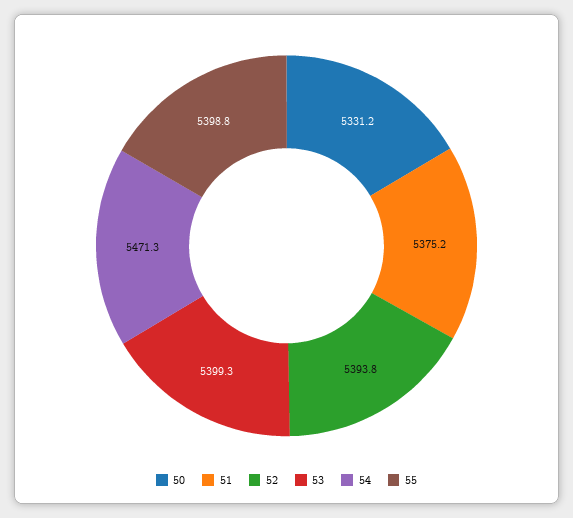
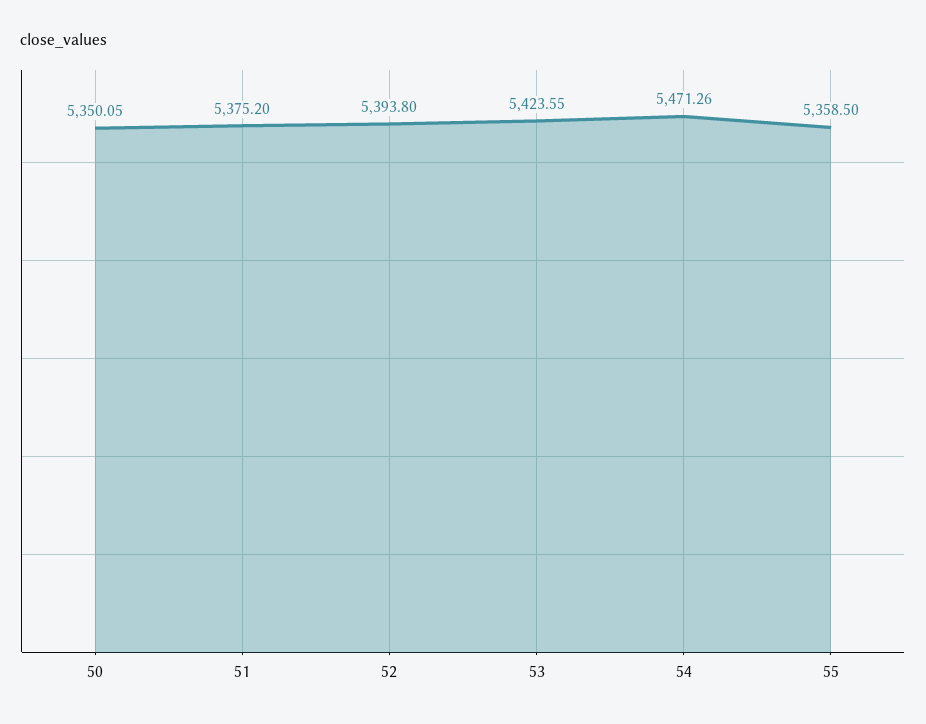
50: 5331.2 -> 5350.05
53: 5399.3 -> 5423.55
55: 5398.8 -> 5358.5

